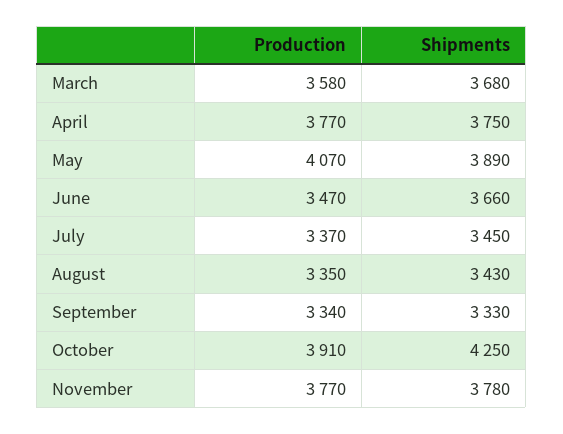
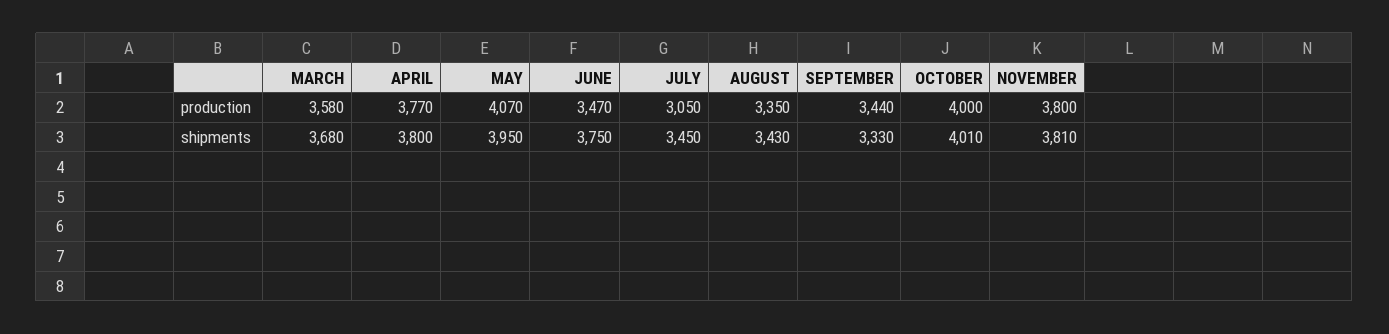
Shipments, April: 3750 -> 3800
Shipments, May: 3890 -> 3950
Shipments, June: 3660 -> 3750
Production, July: 3370 -> 3050
Production, September: 3340 -> 3440
Production, October: 3910 -> 4000
Shipments, October: 4250 -> 4010
Production, November: 3770 -> 3800
Shipments, November: 3780 -> 3810

